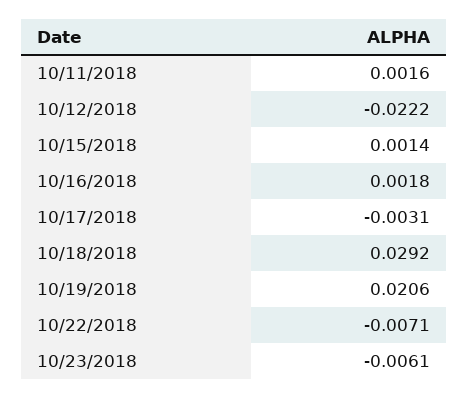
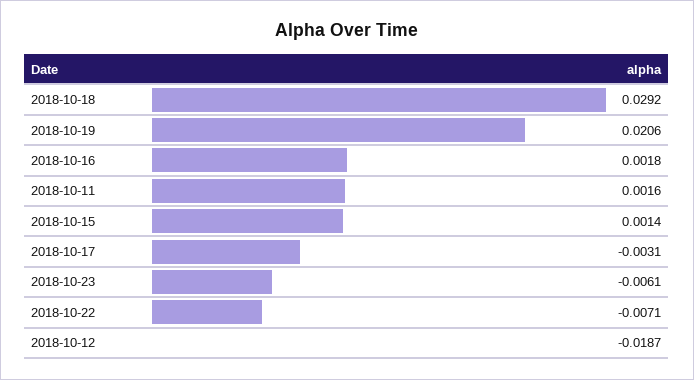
10/12/2018: -0.0222 -> -0.0187

